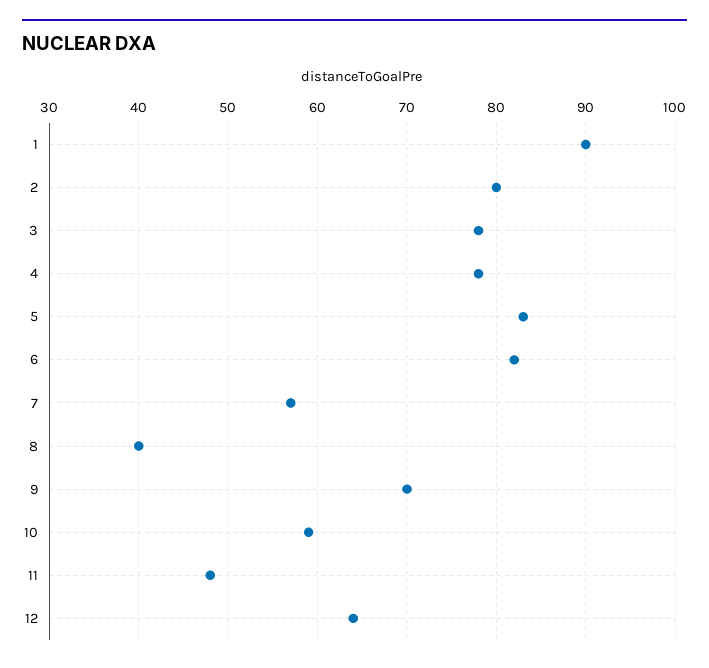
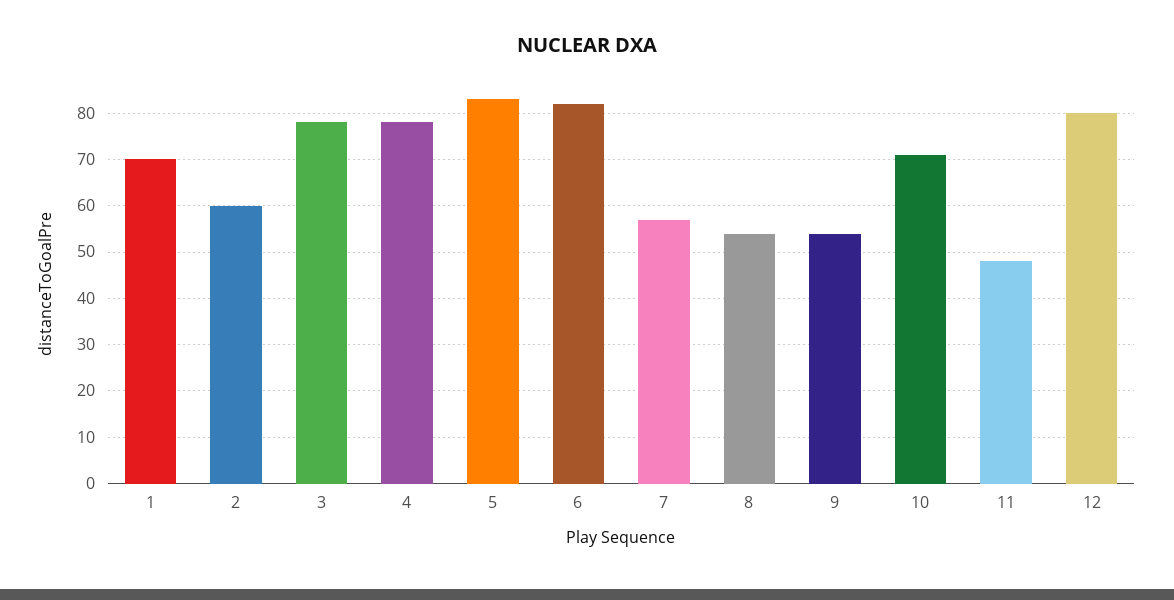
1: 90 -> 70
2: 80 -> 60
8: 40 -> 55
9: 70 -> 55
10: 59 -> 70
12: 64 -> 80

